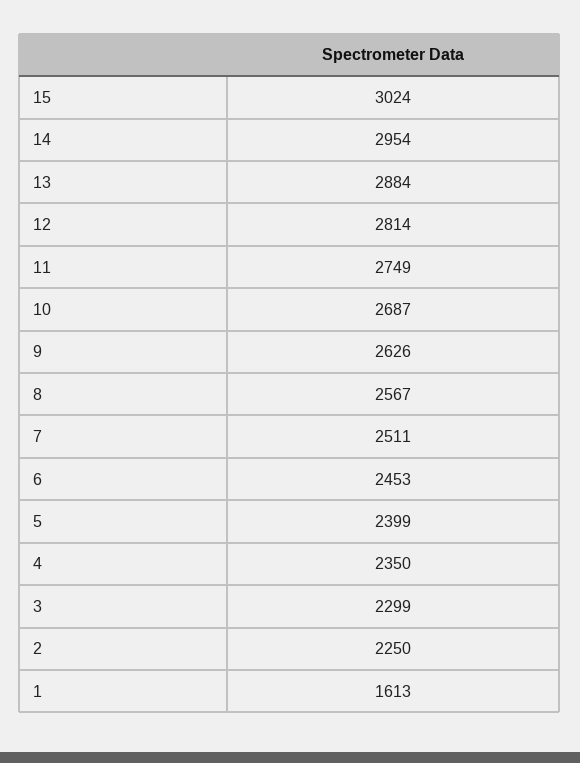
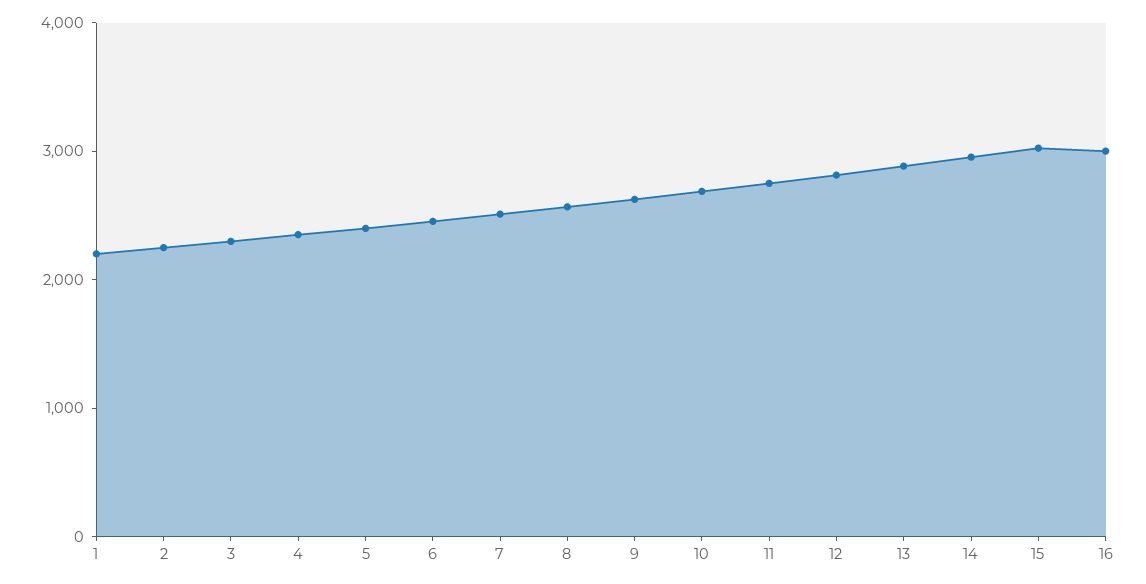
1: 1613 -> 2200
16: none -> 3000

